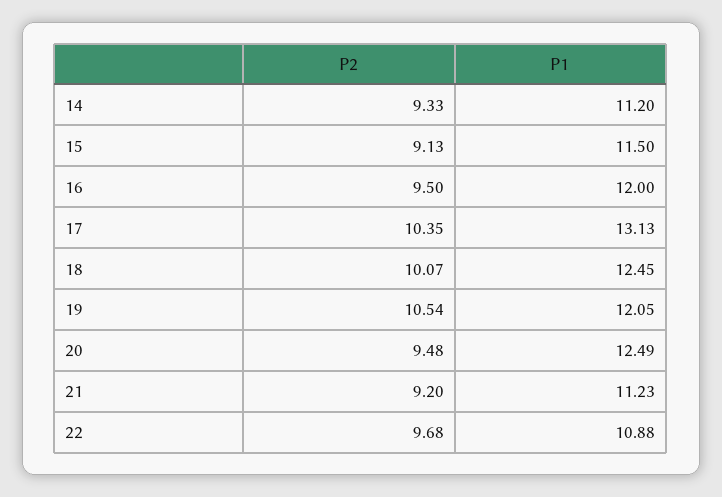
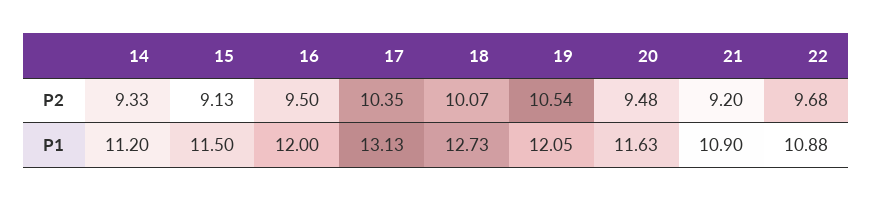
P1, 18: 12.45 -> 12.73
P1, 20: 12.49 -> 11.63
P1, 21: 11.23 -> 10.9

